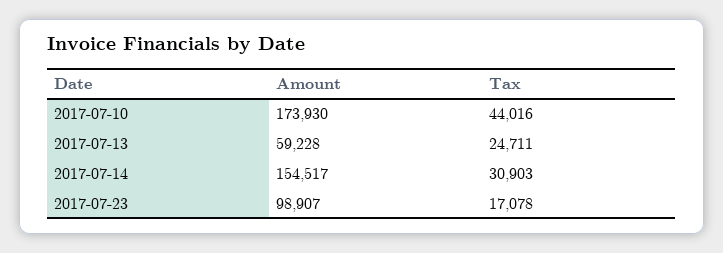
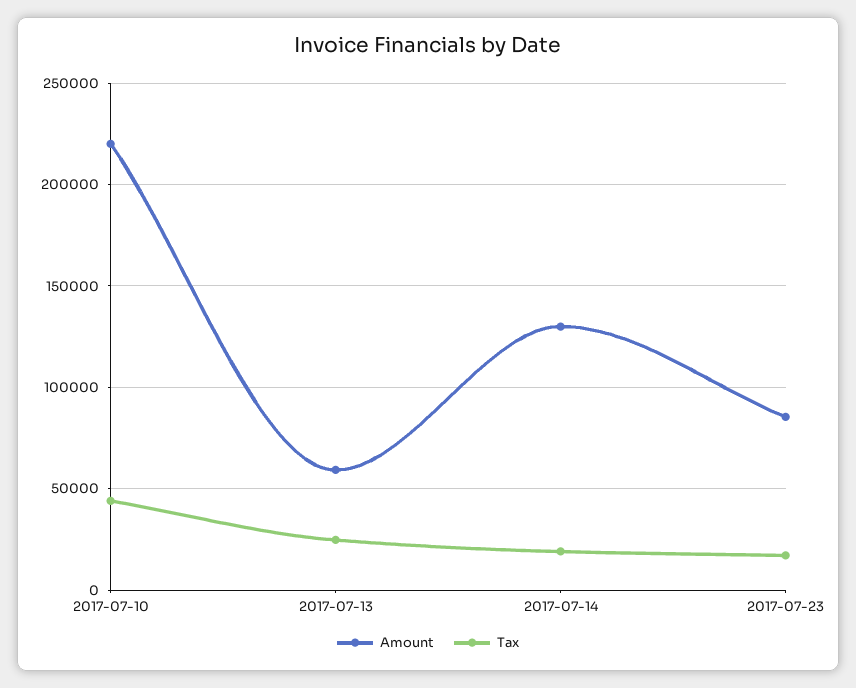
Amount, 2017-07-10: 173930 -> 220000
Amount, 2017-07-14: 154517 -> 130000
Tax, 2017-07-14: 30903 -> 20000
Amount, 2017-07-23: 98907 -> 85000

